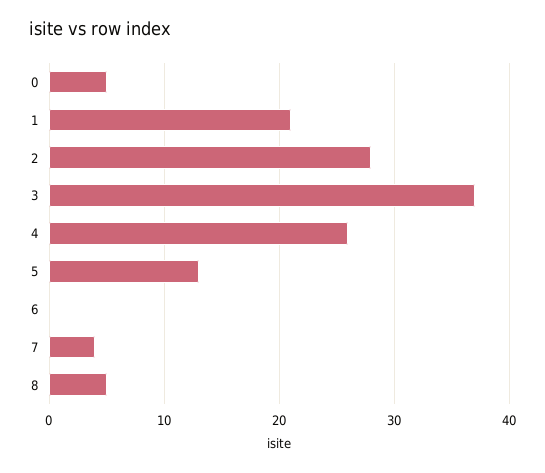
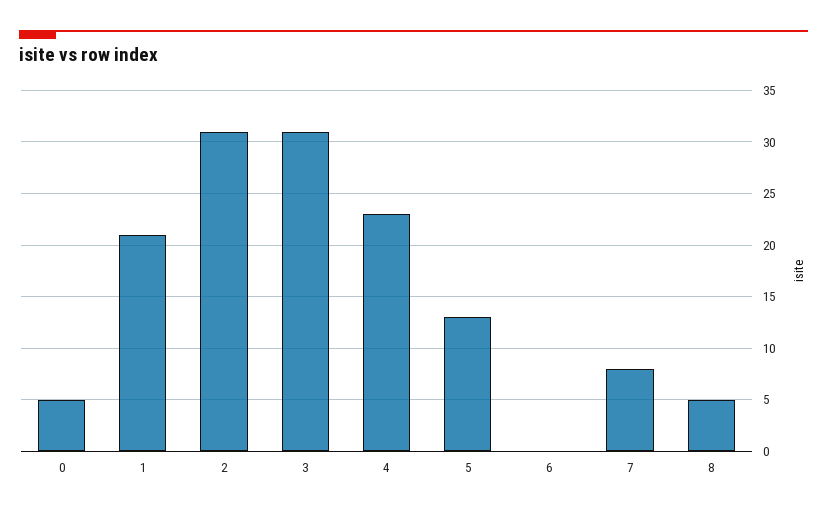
2: 28 -> 31
3: 37 -> 31
4: 26 -> 23
7: 4 -> 8

